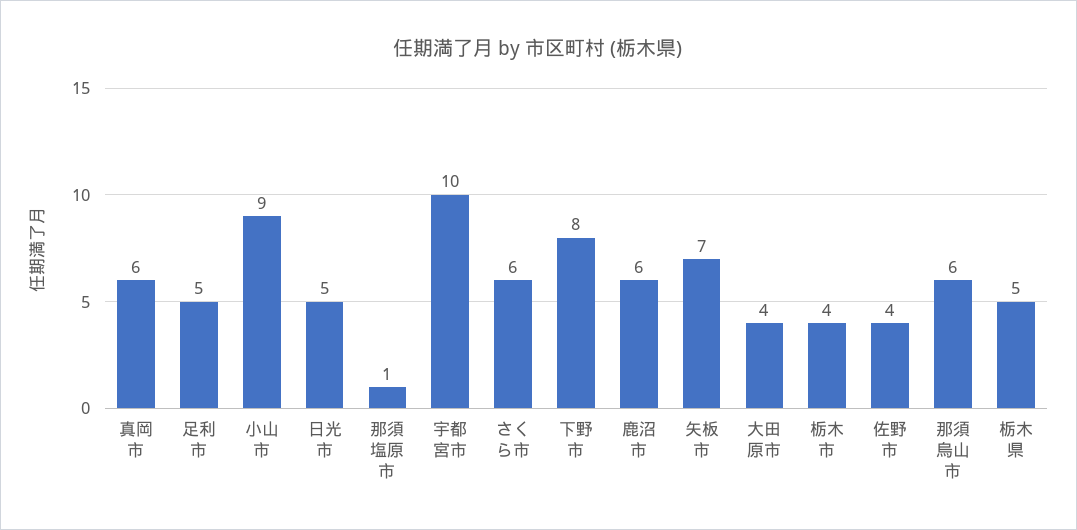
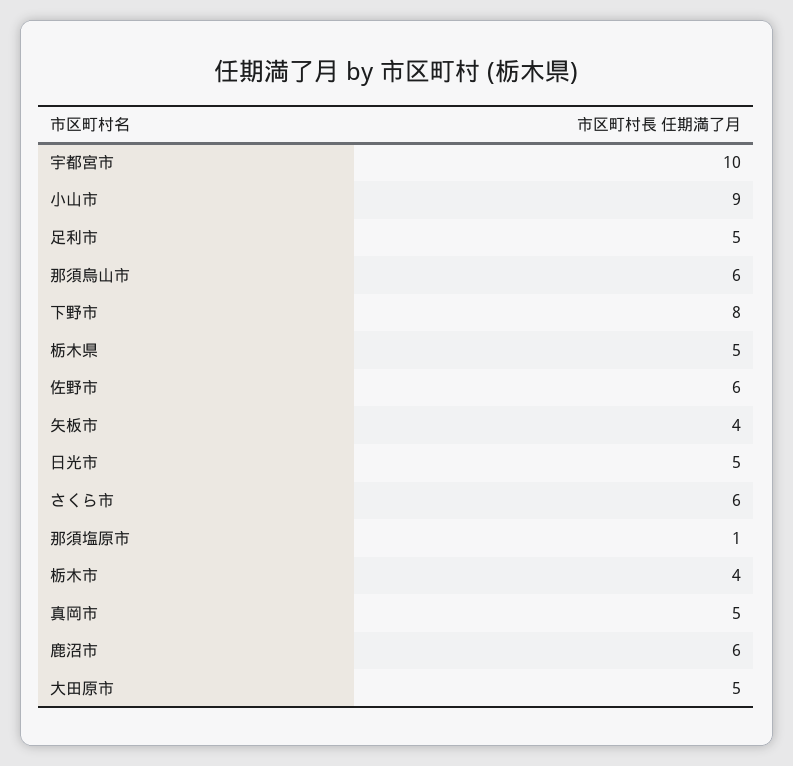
真岡市: 6 -> 5
矢板市: 7 -> 4
大田原市: 4 -> 5
佐野市: 4 -> 6

